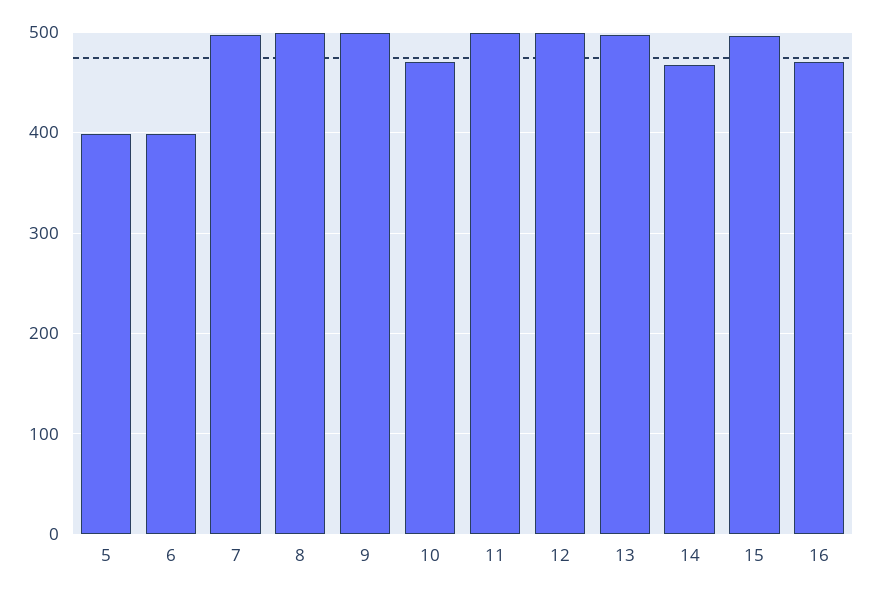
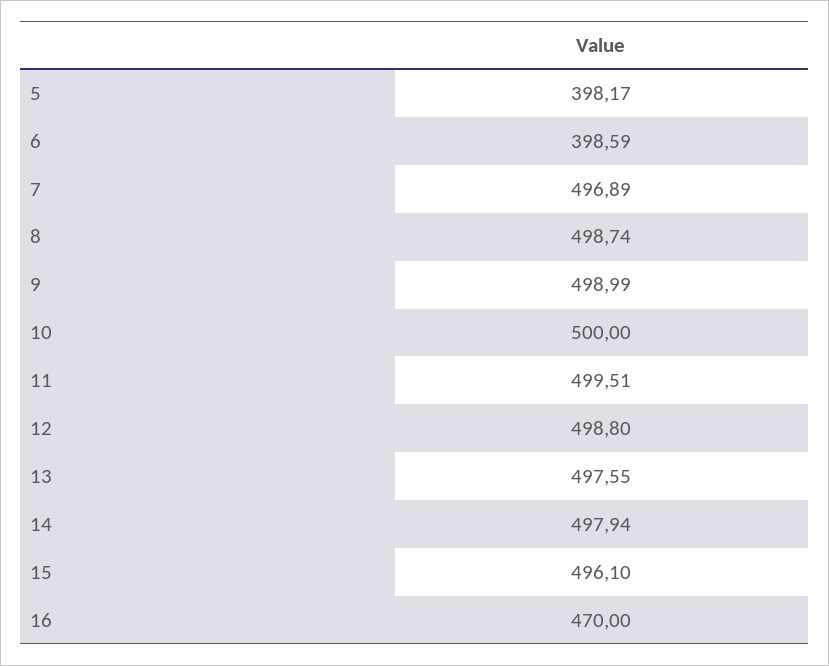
10: 470 -> 500
14: 470 -> 497.94

